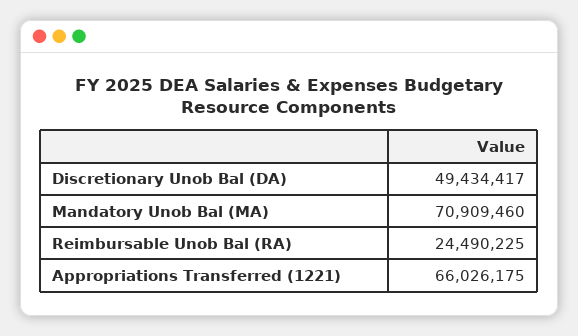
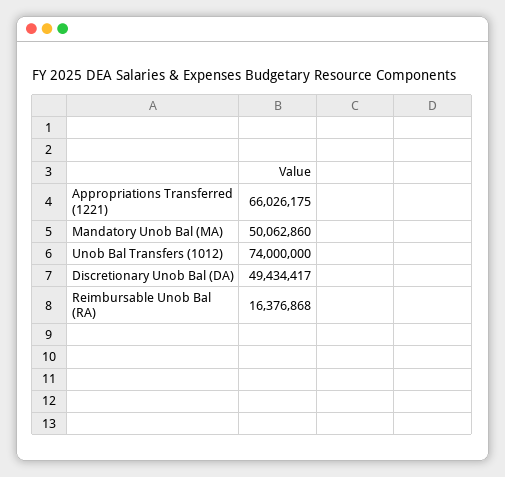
Mandatory Unob Bal (MA): 70909460 -> 50062860
Reimbursable Unob Bal (RA): 24490225 -> 16376868
Unob Bal Transfers (1012): none -> 74000000

